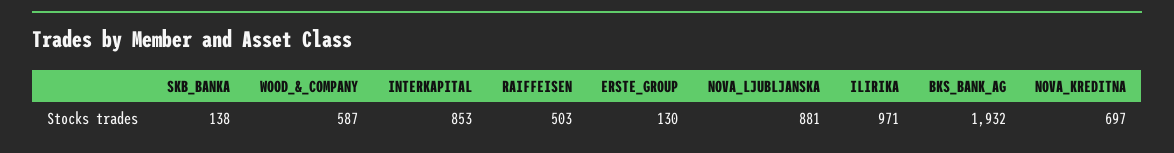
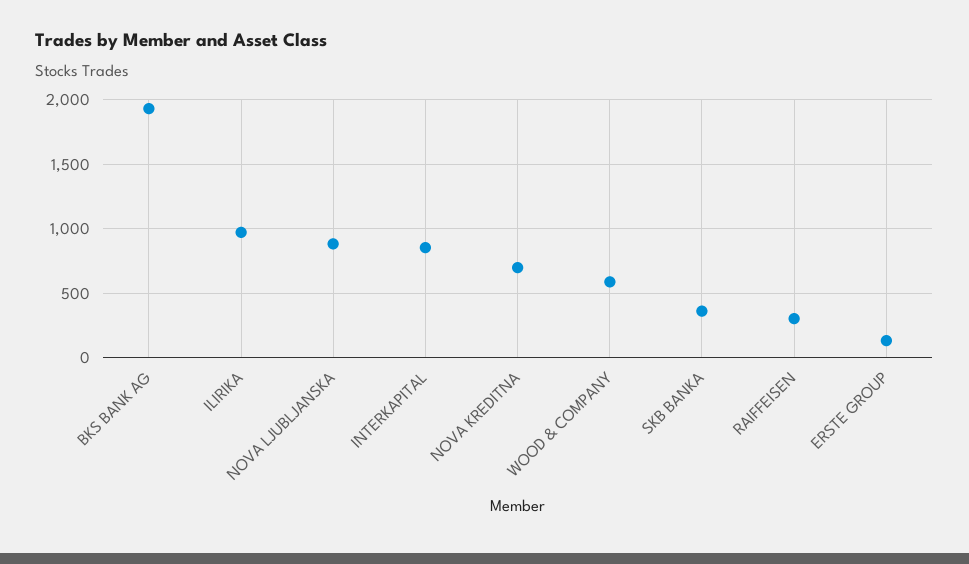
SKB_BANKA: 138 -> 350
RAIFFEISEN: 503 -> 300

